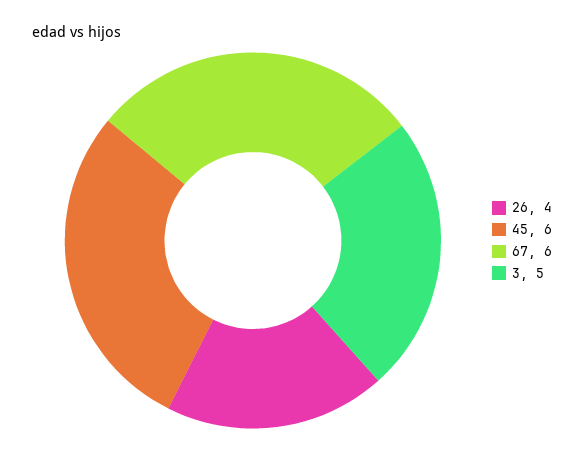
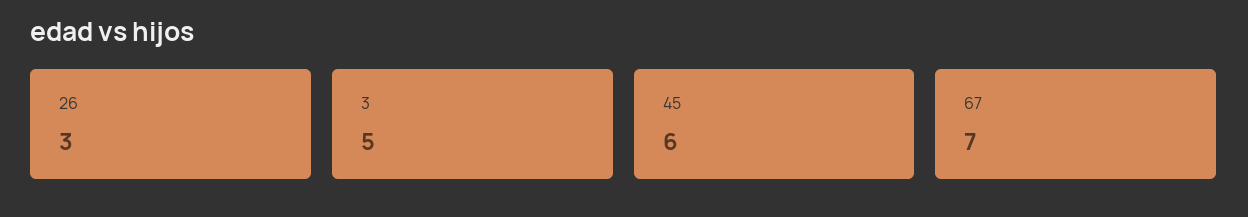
26: 4 -> 3
67: 6 -> 7

